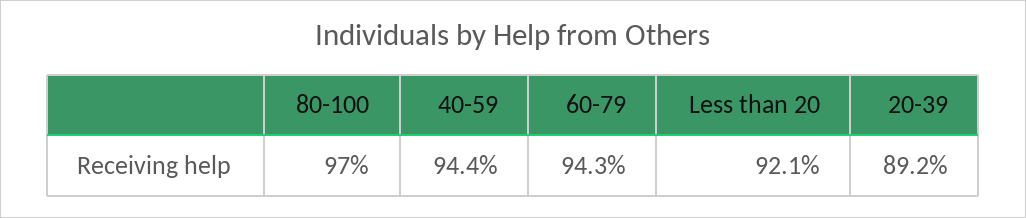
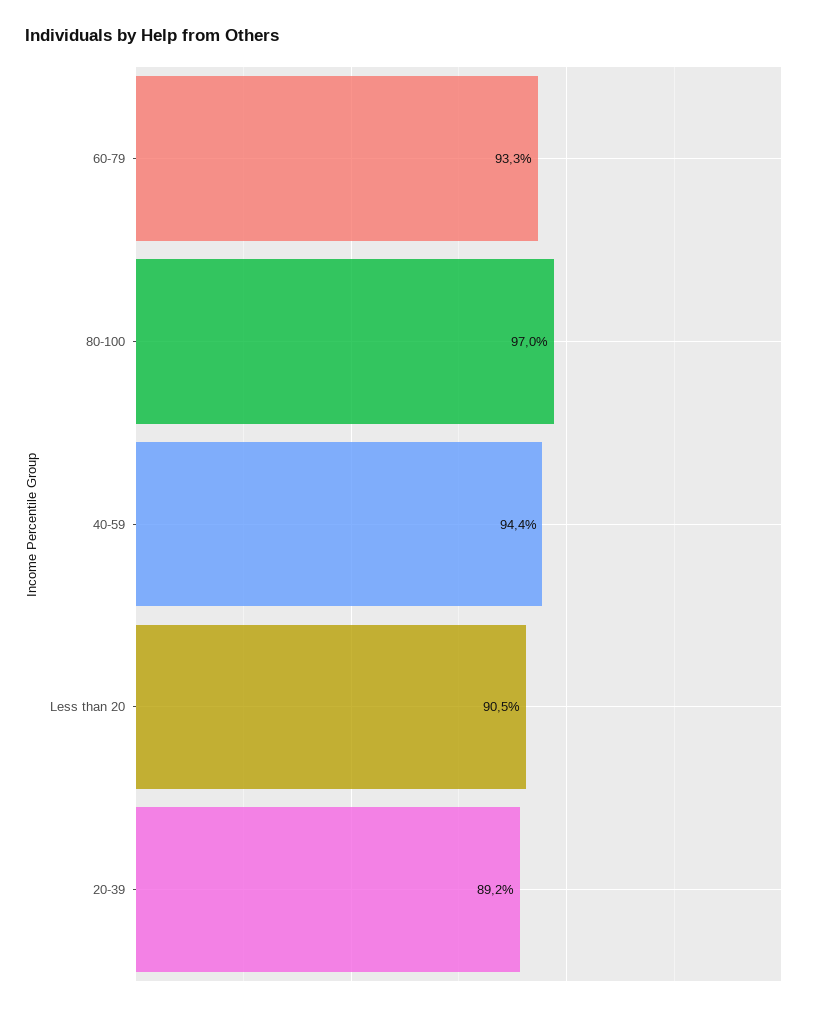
60-79: 94.3 -> 93.3
Less than 20: 92.1 -> 90.5

